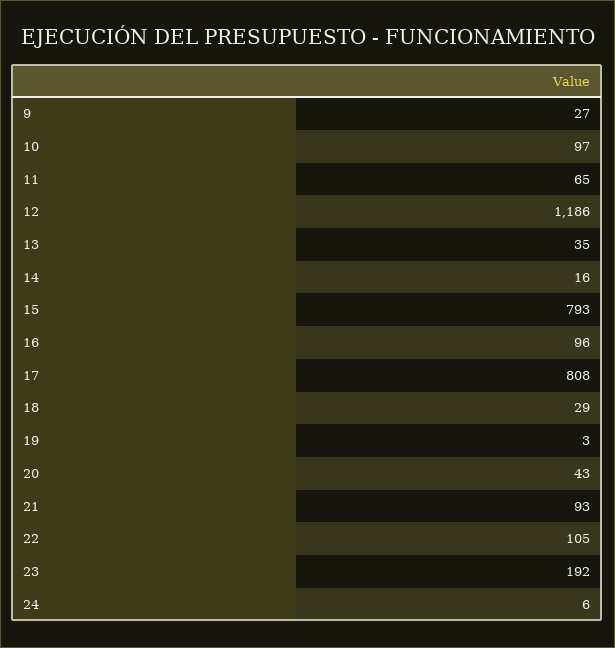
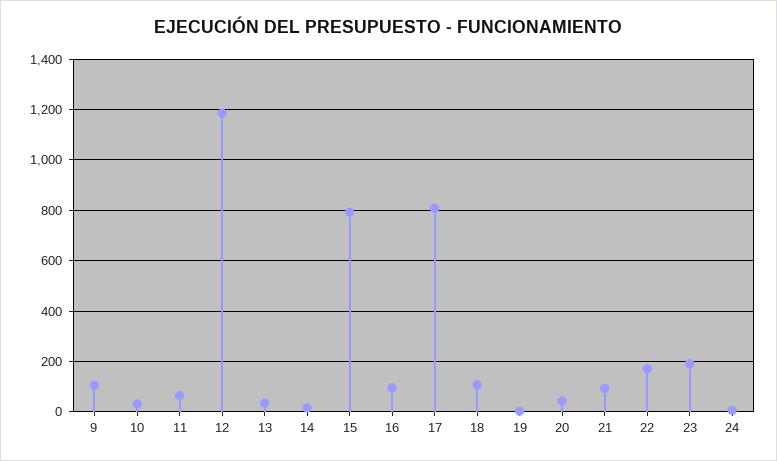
9: 27 -> 100
10: 97 -> 25
18: 29 -> 100
22: 105 -> 175

